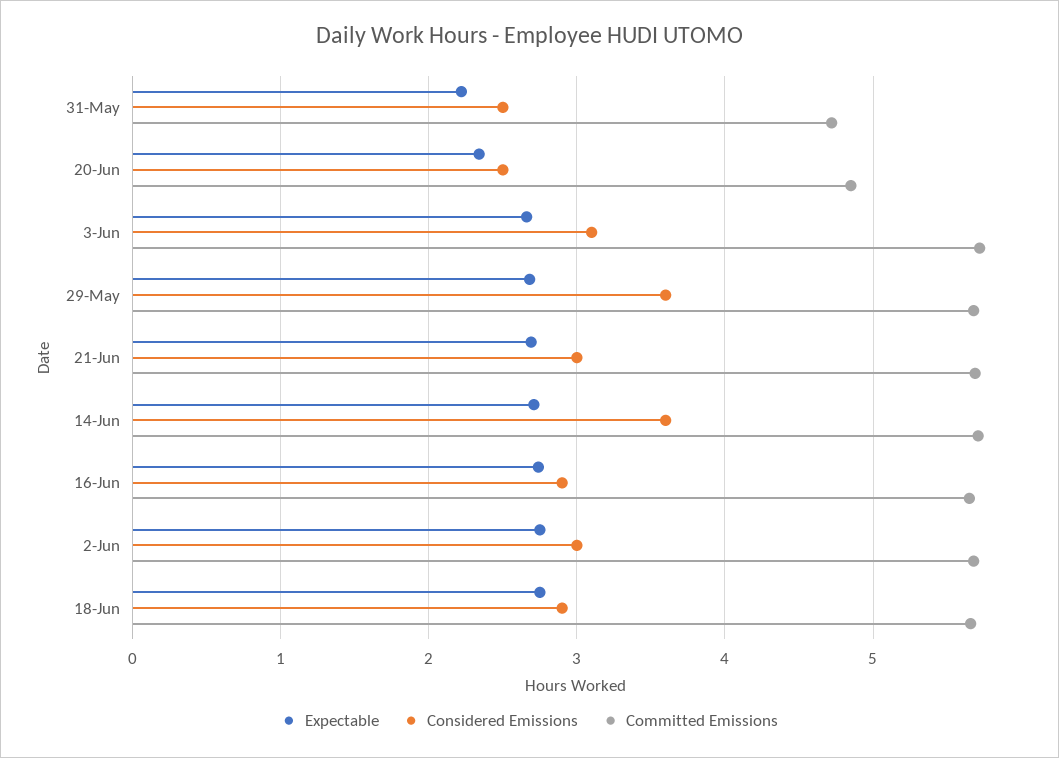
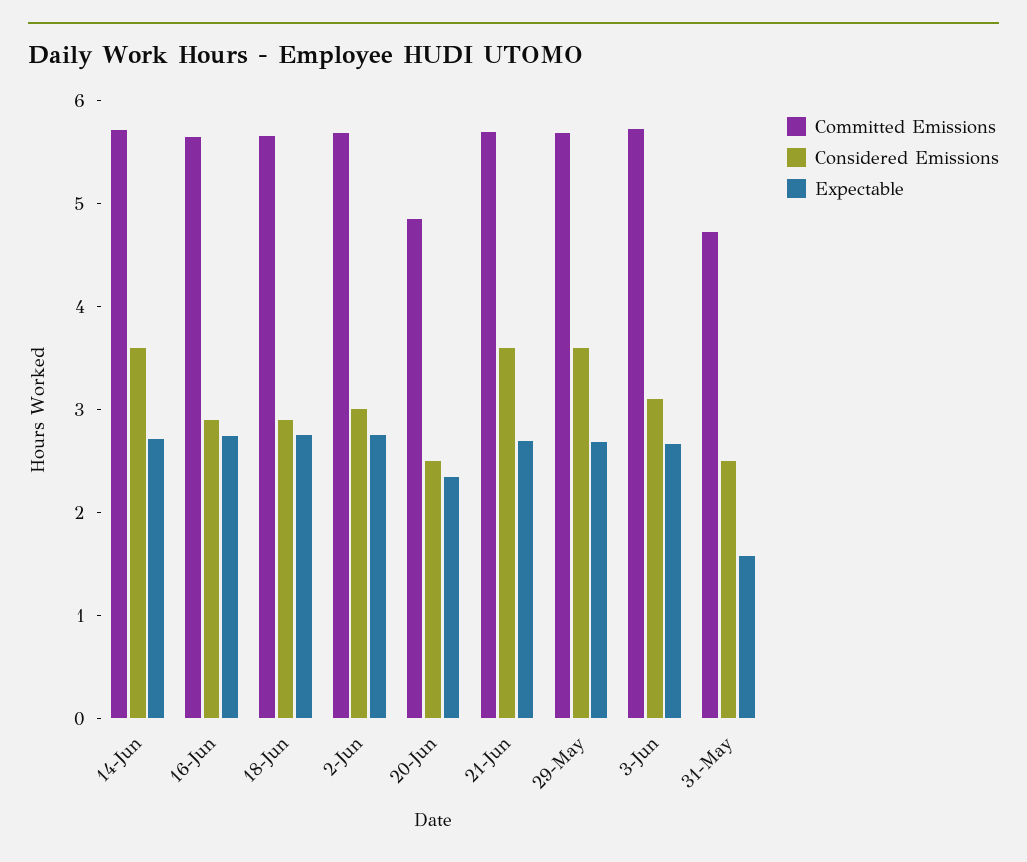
Expectable, 31-May: 2.2 -> 1.6
Considered Emissions, 21-Jun: 3 -> 3.6

